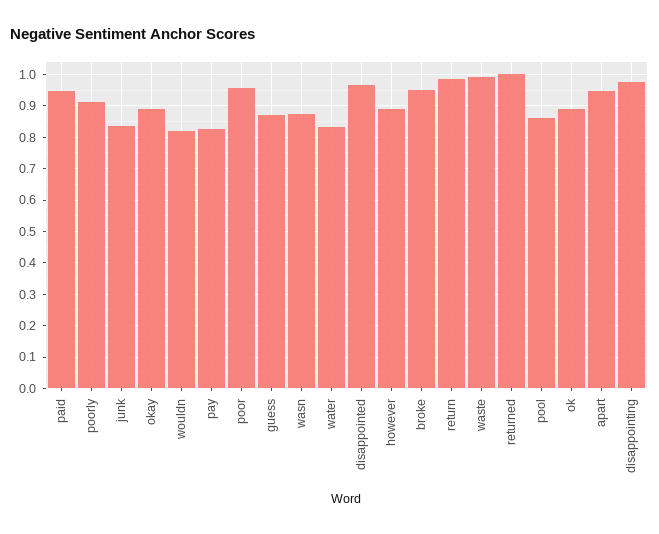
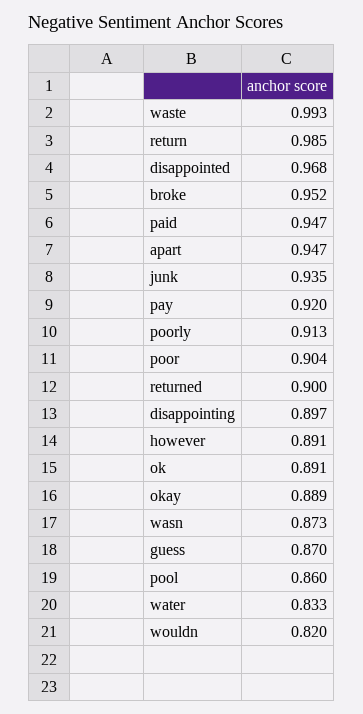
junk: 0.84 -> 0.935
pay: 0.82 -> 0.92
poor: 0.96 -> 0.904
returned: 1 -> 0.9
disappointing: 0.98 -> 0.897

